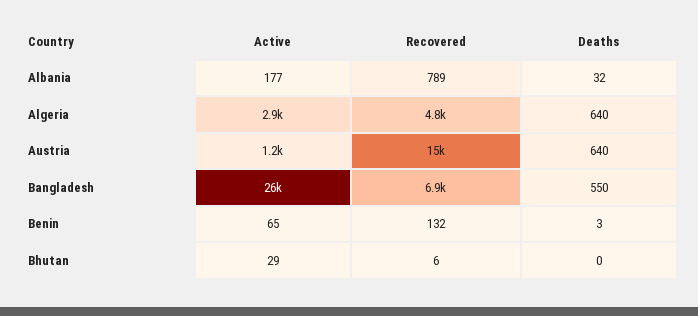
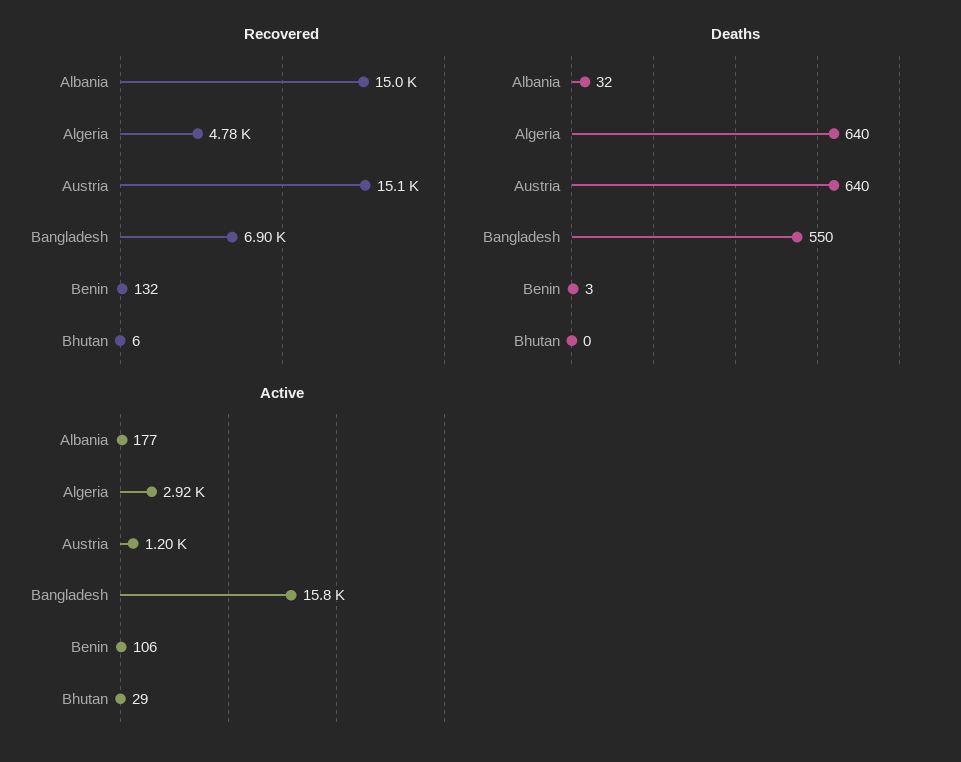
Recovered, Albania: 789 -> 15000
Active, Bangladesh: 26000 -> 15800
Active, Benin: 65 -> 106

